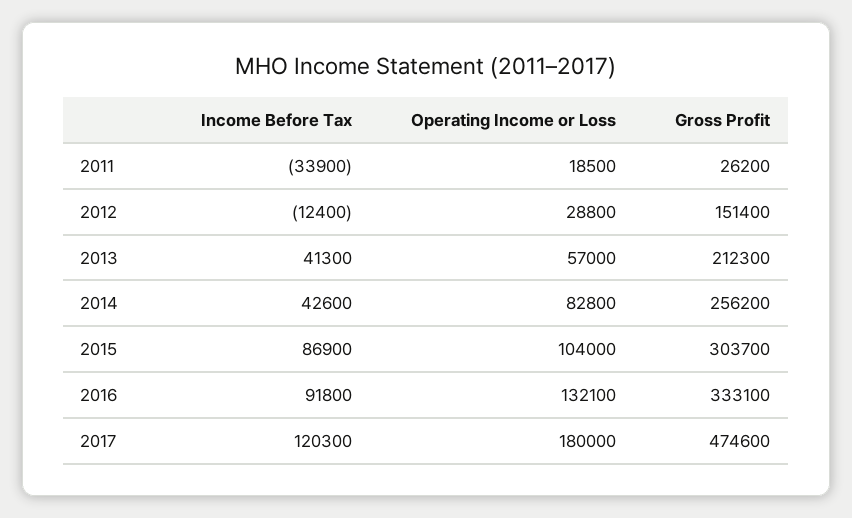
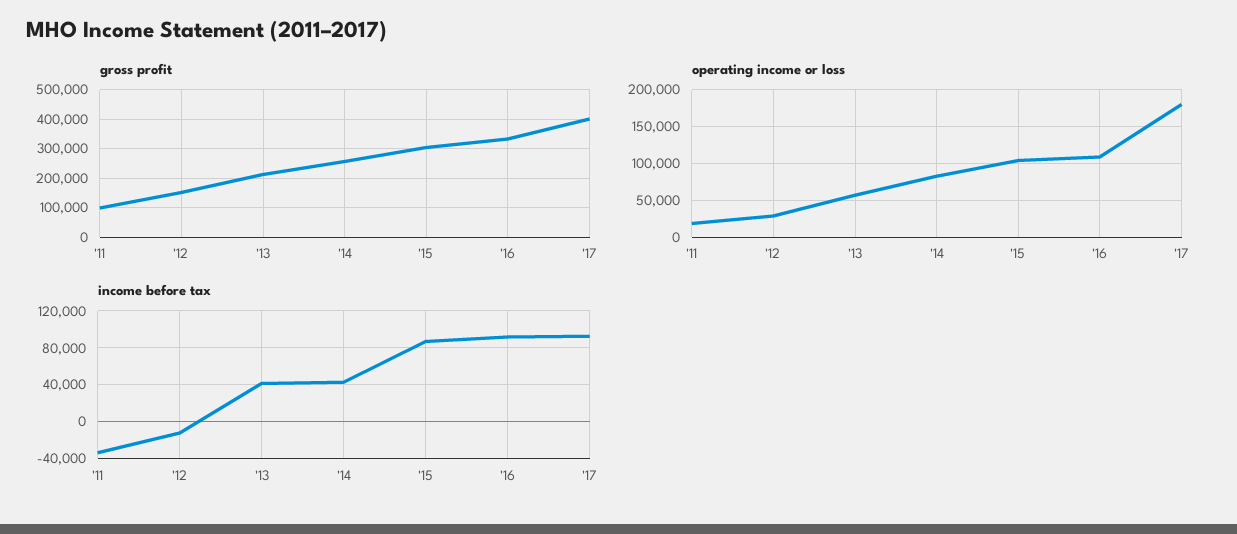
Gross Profit, 2011: 26200 -> 100000
Operating Income or Loss, 2016: 132100 -> 110000
Income Before Tax, 2017: 120300 -> 90000
Gross Profit, 2017: 474600 -> 400000

